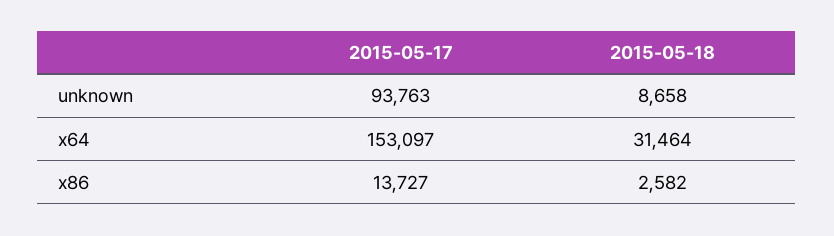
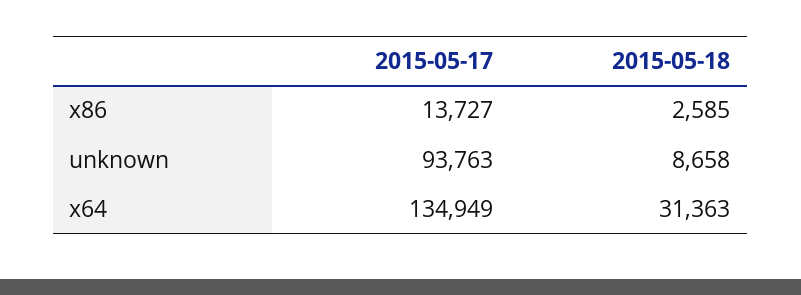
2015-05-17, x64: 153097 -> 134949
2015-05-18, x64: 31464 -> 31363
2015-05-18, x86: 2582 -> 2585

